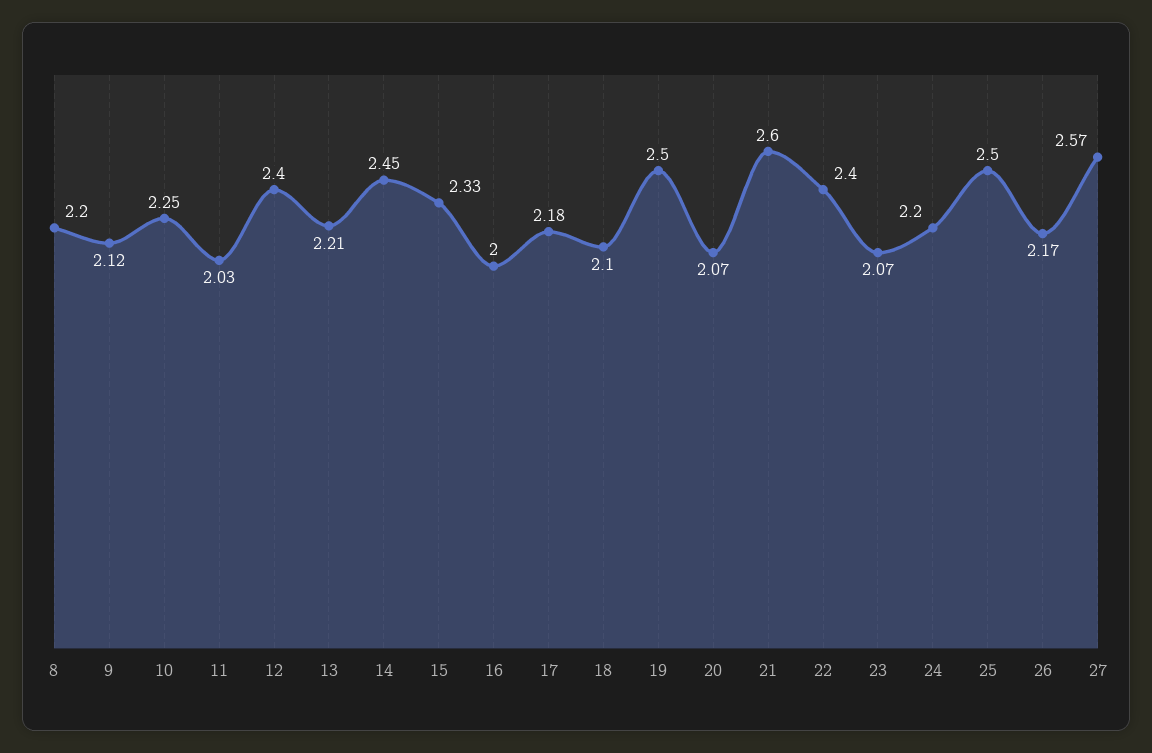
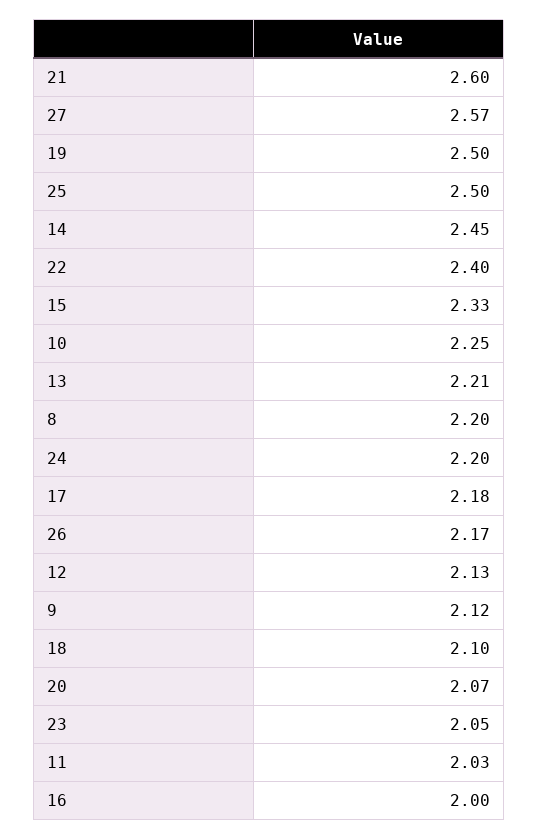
12: 2.4 -> 2.13
23: 2.07 -> 2.05

